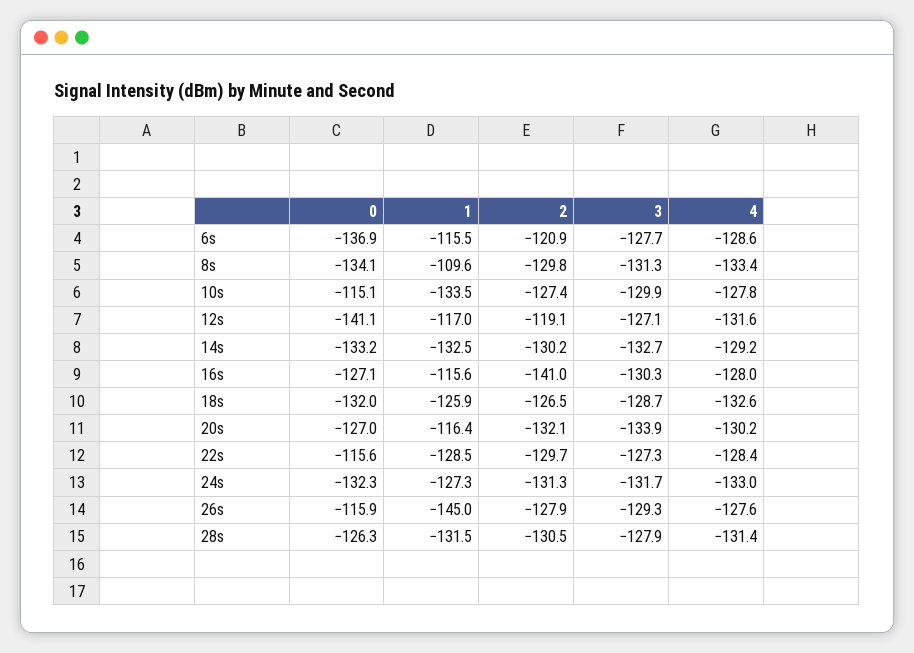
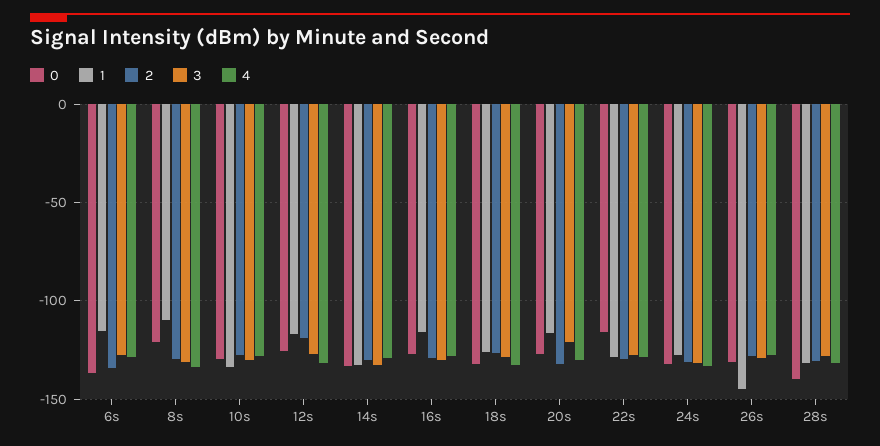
2, 6s: -120.9 -> -135
0, 8s: -134.1 -> -120
0, 10s: -115.1 -> -130
0, 12s: -141.1 -> -125
2, 16s: -141 -> -130
3, 20s: -133.9 -> -120
0, 26s: -115.9 -> -130
0, 28s: -126.3 -> -140

